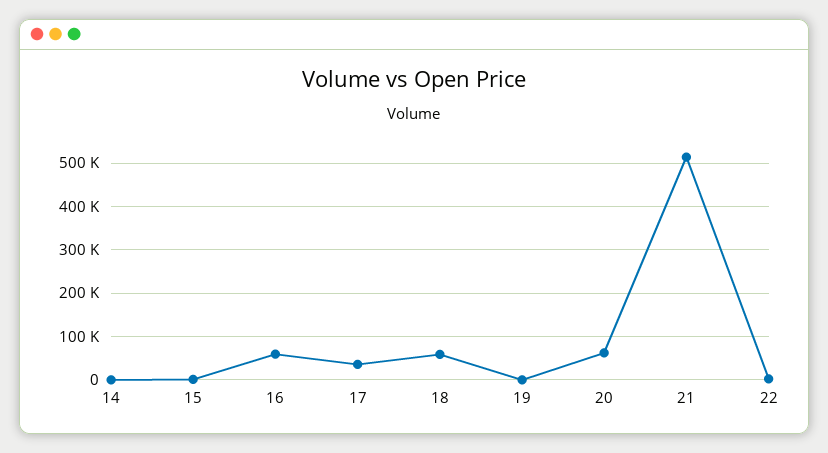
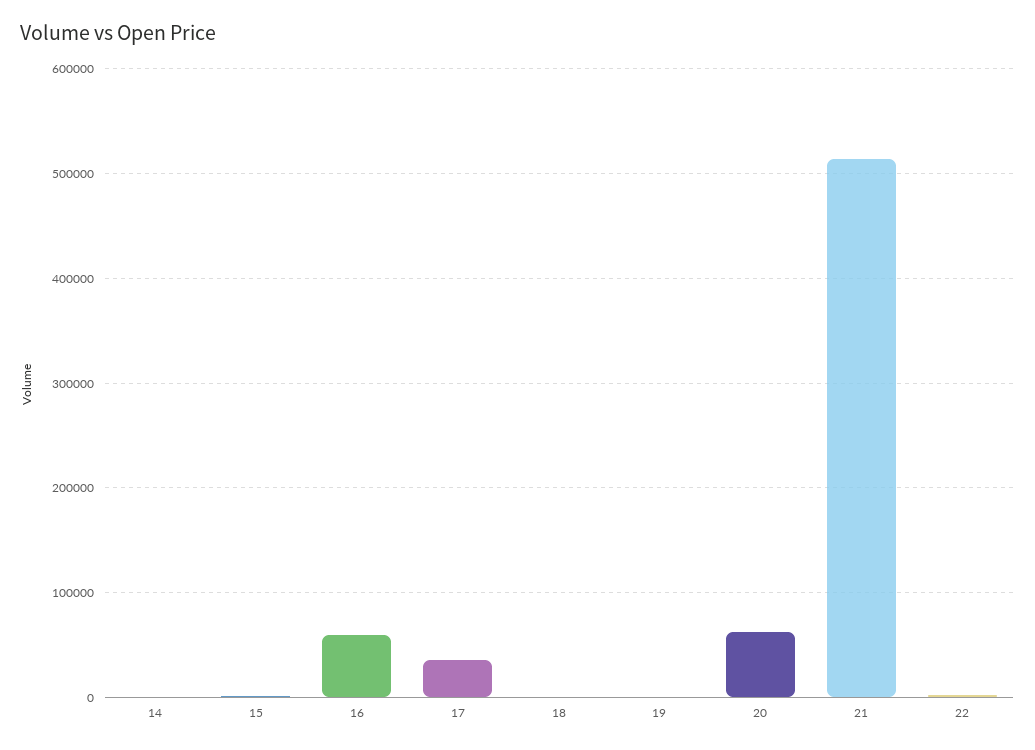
18: 60000 -> 0

